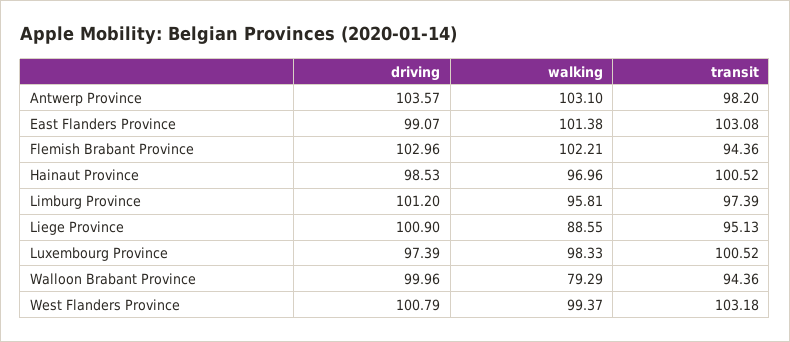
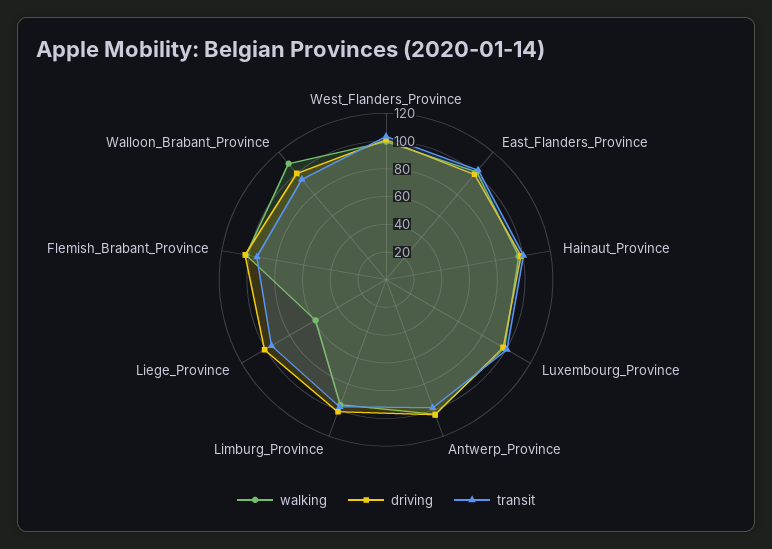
walking, Liege Province: 88.55 -> 60
walking, Walloon Brabant Province: 79.29 -> 110

